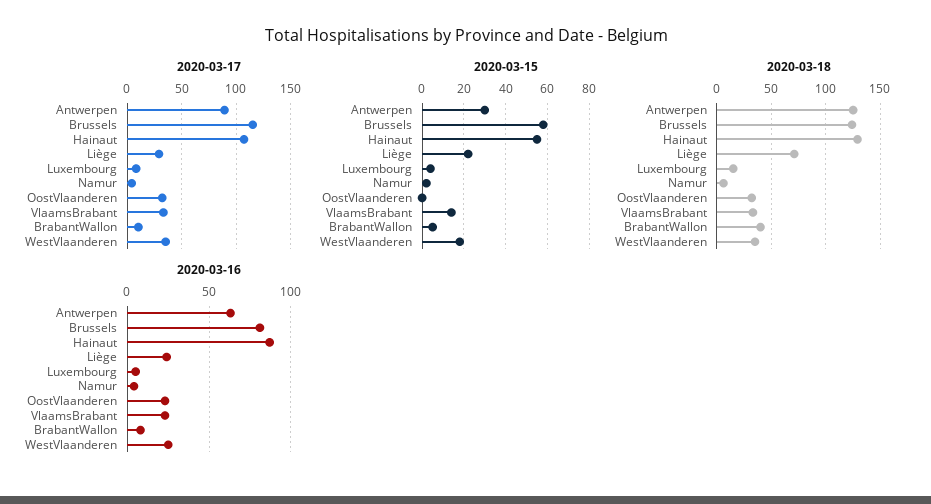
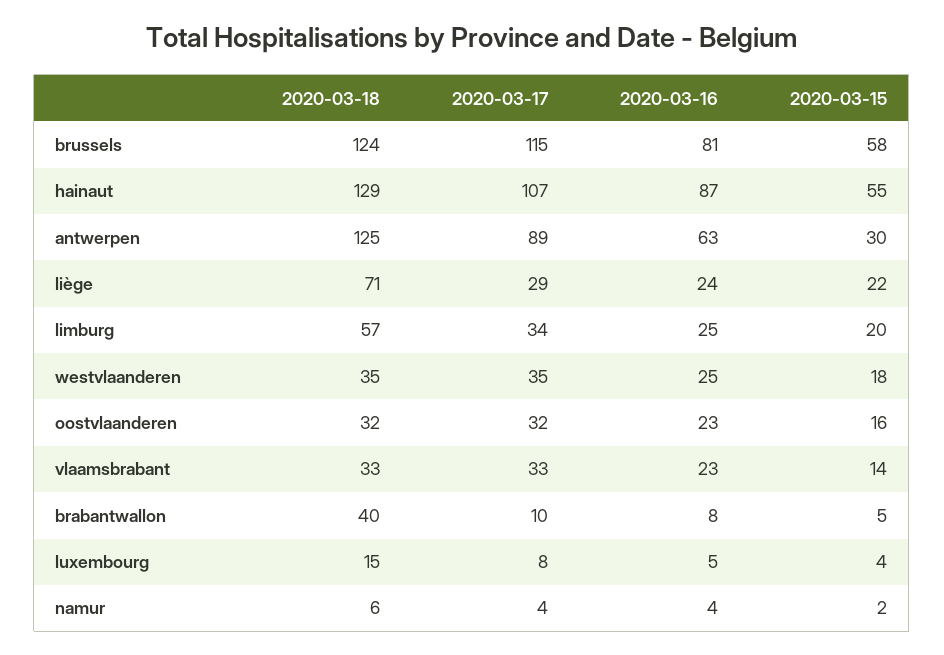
2020-03-15, OostVlaanderen: 0 -> 16
2020-03-18, limburg: none -> 57
2020-03-17, limburg: none -> 34
2020-03-16, limburg: none -> 25
2020-03-15, limburg: none -> 20

